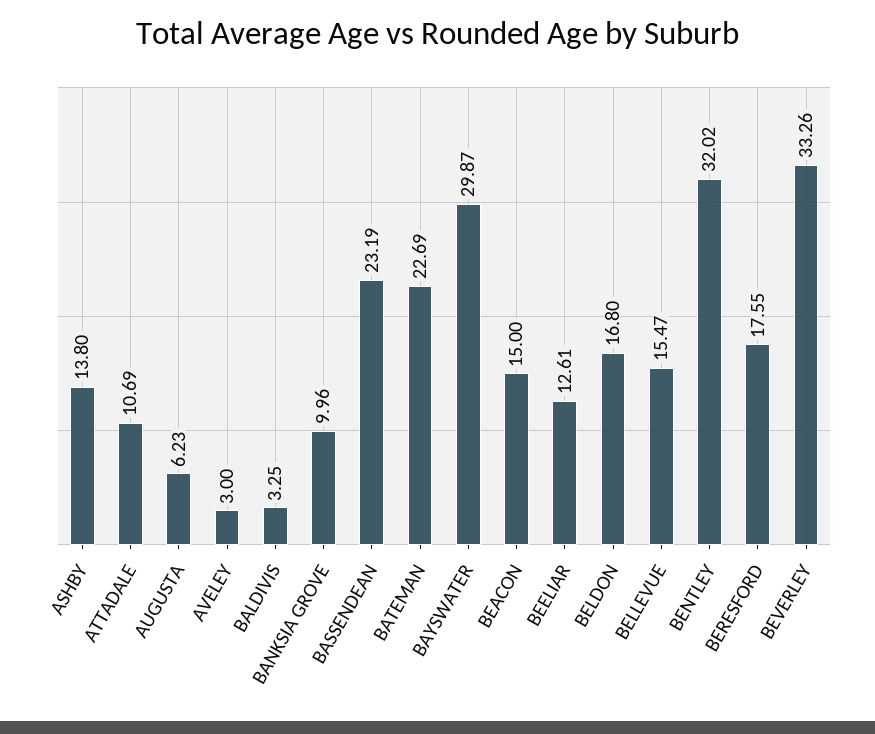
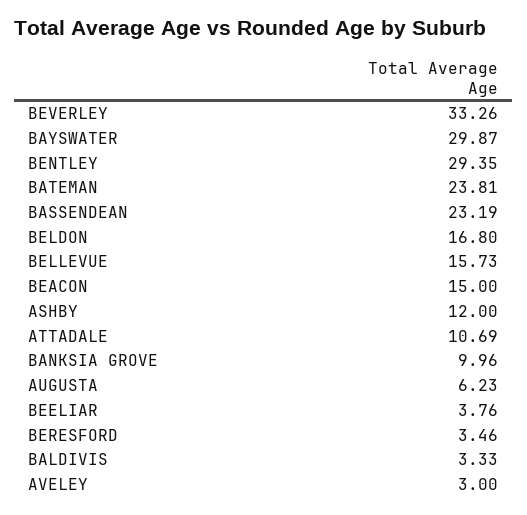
ASHBY: 13.8 -> 12
BALDIVIS: 3.25 -> 3.33
BATEMAN: 22.69 -> 23.81
BEELIAR: 12.61 -> 3.76
BELLEVUE: 15.47 -> 15.73
BENTLEY: 32.02 -> 29.35
BERESFORD: 17.55 -> 3.46

